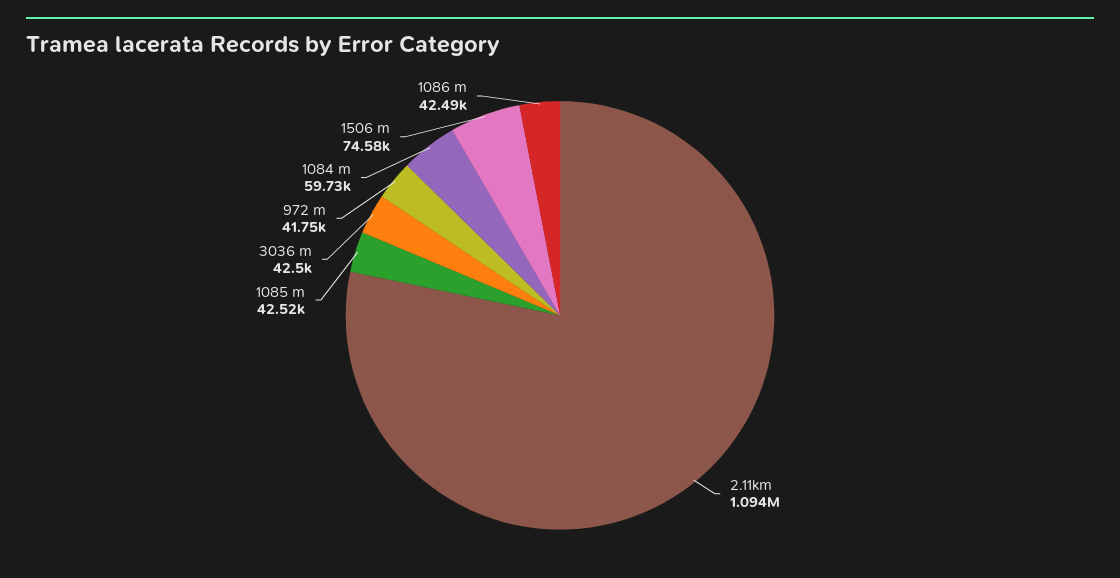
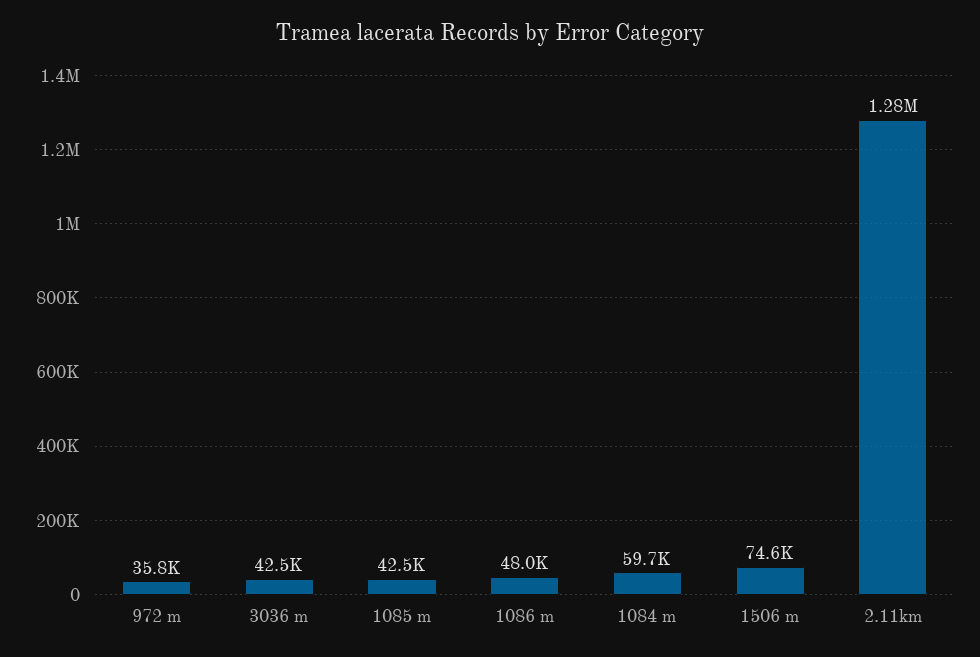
2.11km: 1094000 -> 1280000
972 m: 41750 -> 35800
1086 m: 42490 -> 48000

